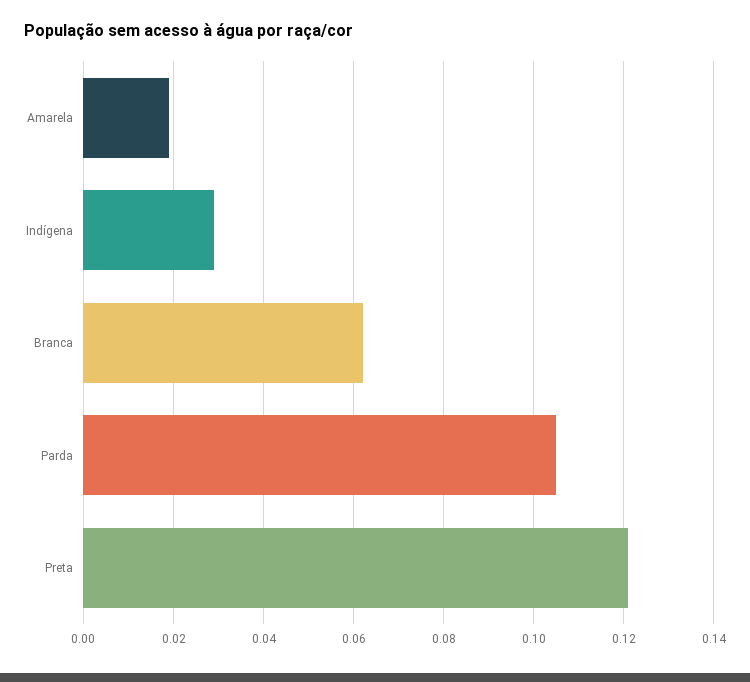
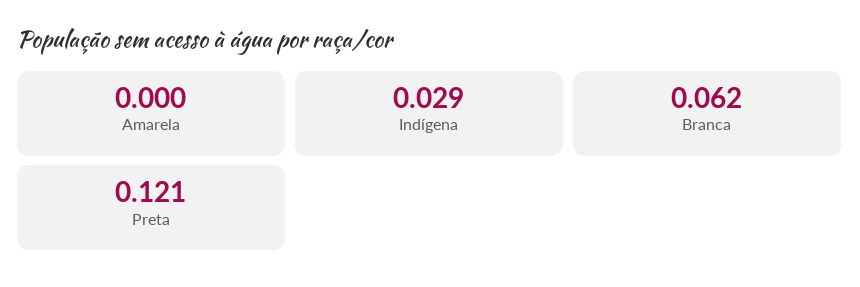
Amarela: 0.02 -> 0
Parda: 0.105 -> none

